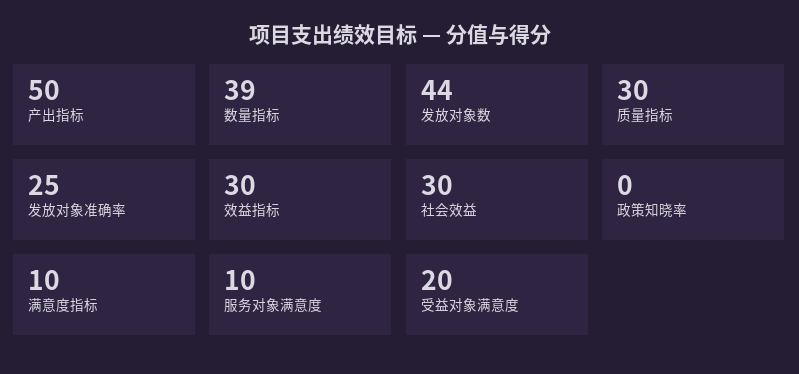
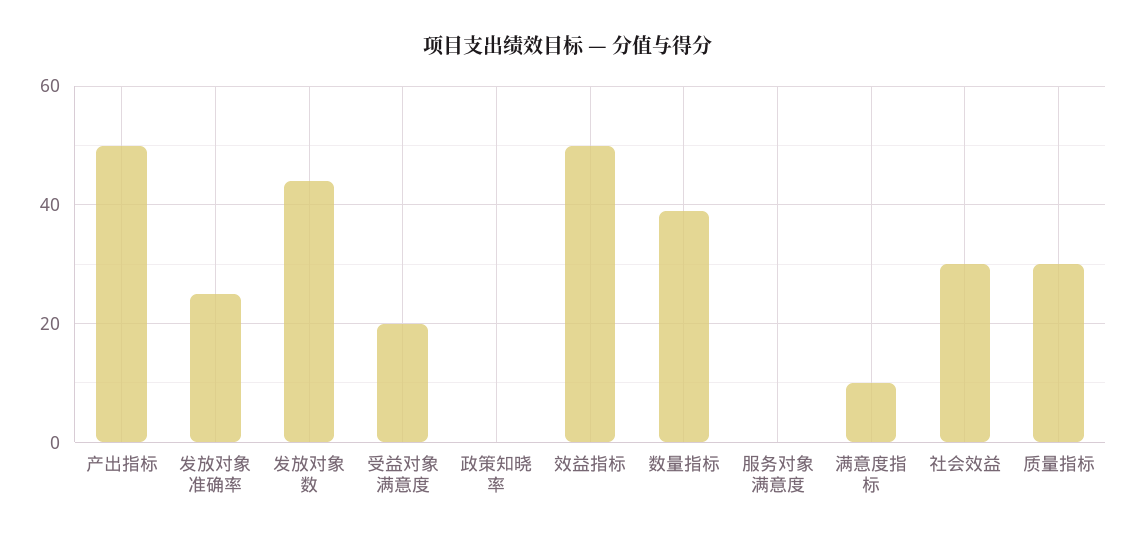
效益指标: 30 -> 50
服务对象满意度: 10 -> 0

